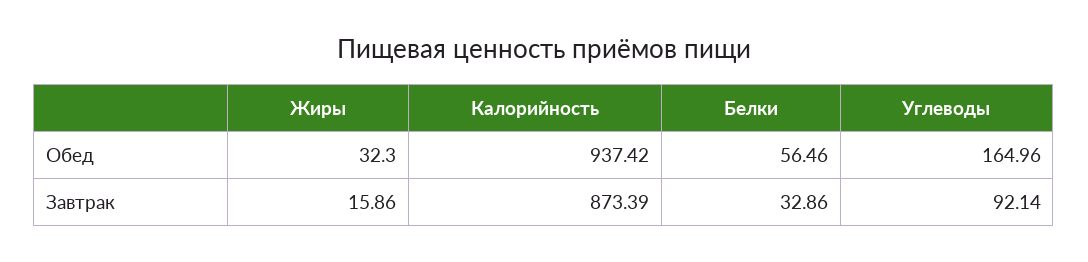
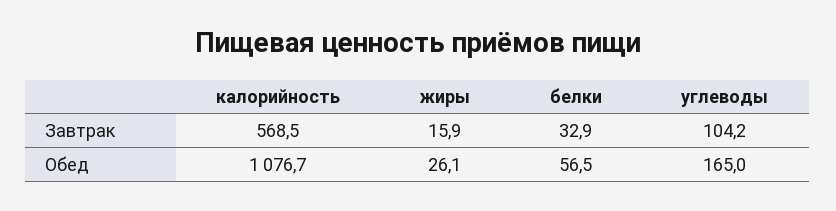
Жиры, Обед: 32.3 -> 26.1
Калорийность, Обед: 937.42 -> 1076.7
Калорийность, Завтрак: 873.39 -> 568.5
Углеводы, Завтрак: 92.14 -> 104.2

